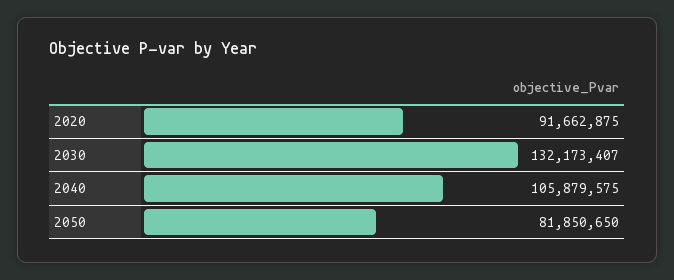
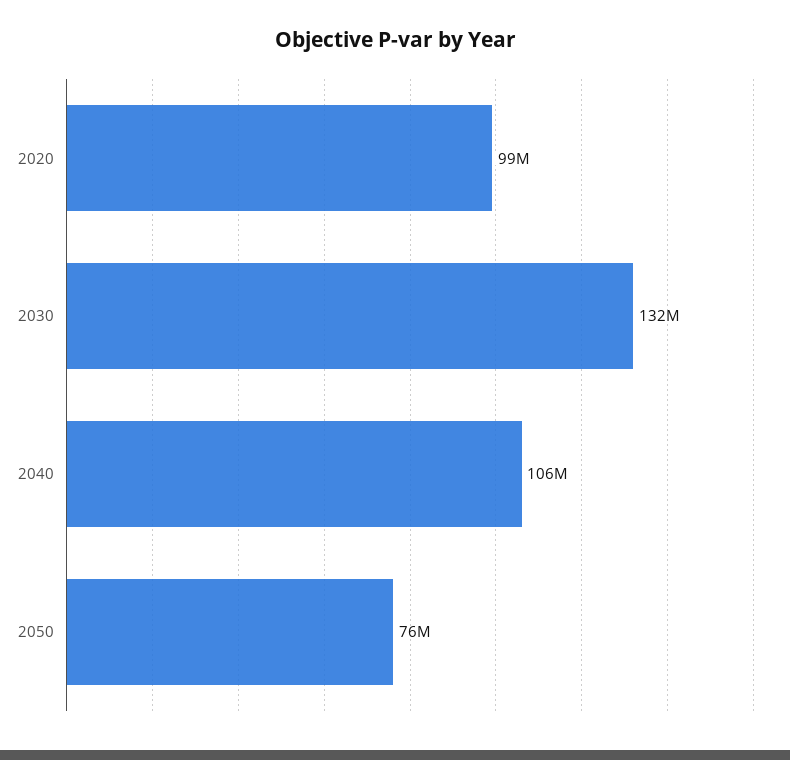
2020: 91662875 -> 99000000
2050: 81850650 -> 76000000

